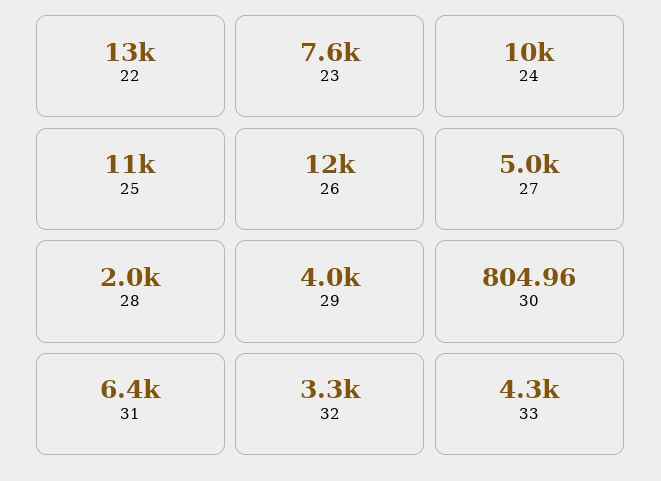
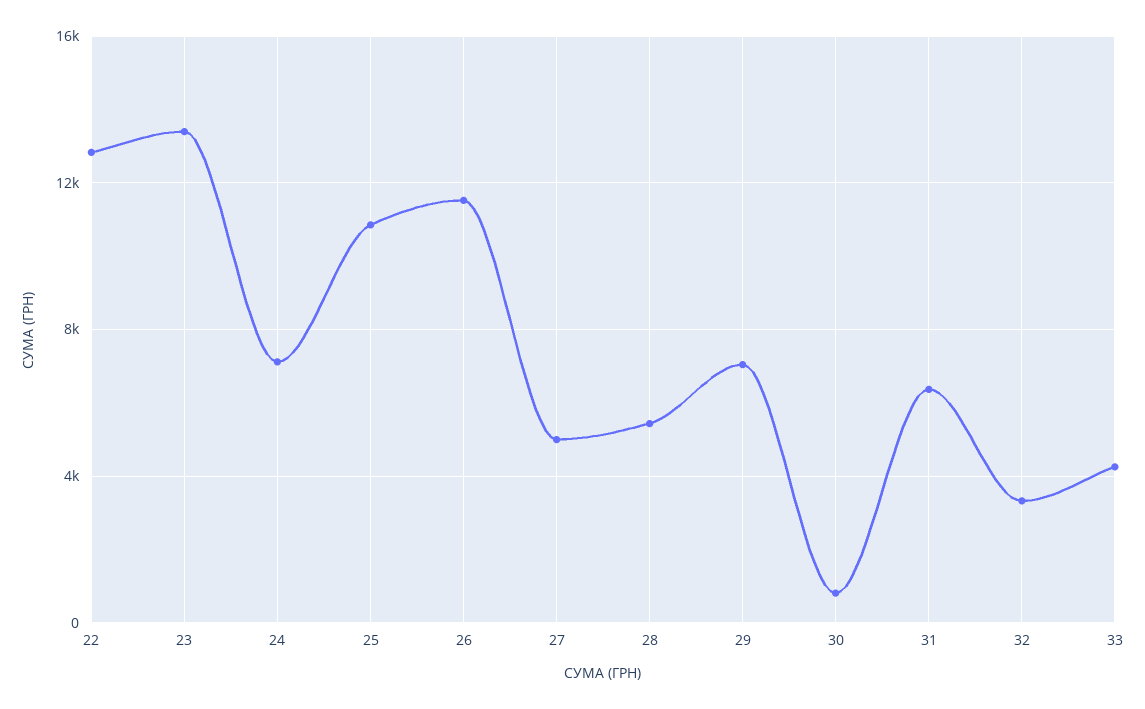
23: 7600 -> 13500
24: 10000 -> 7000
28: 2000 -> 5500
29: 4000 -> 7000

